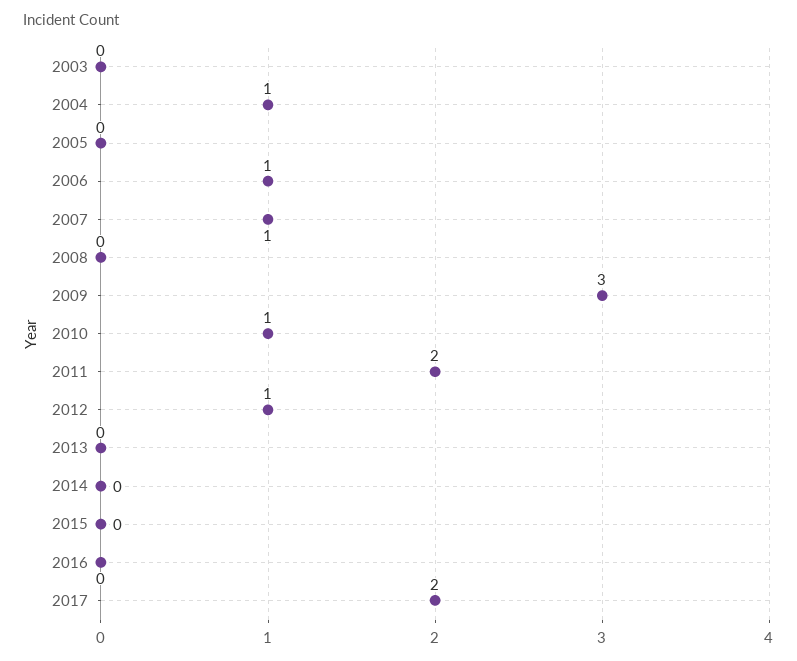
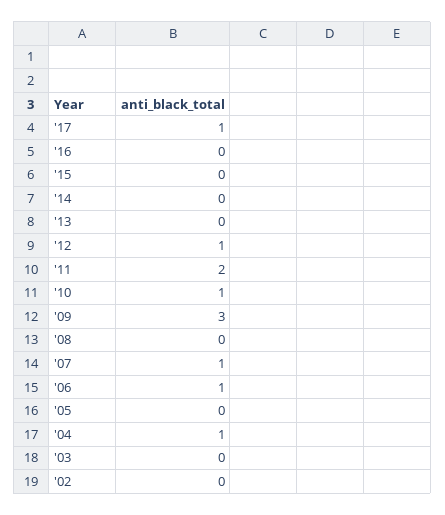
2017: 2 -> 1
'02: none -> 0

